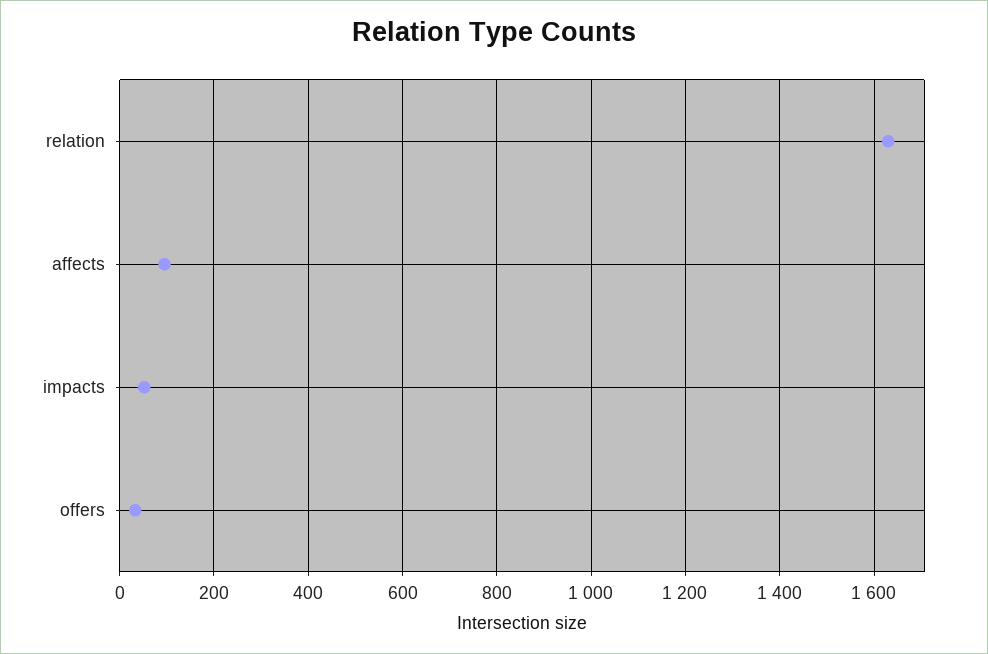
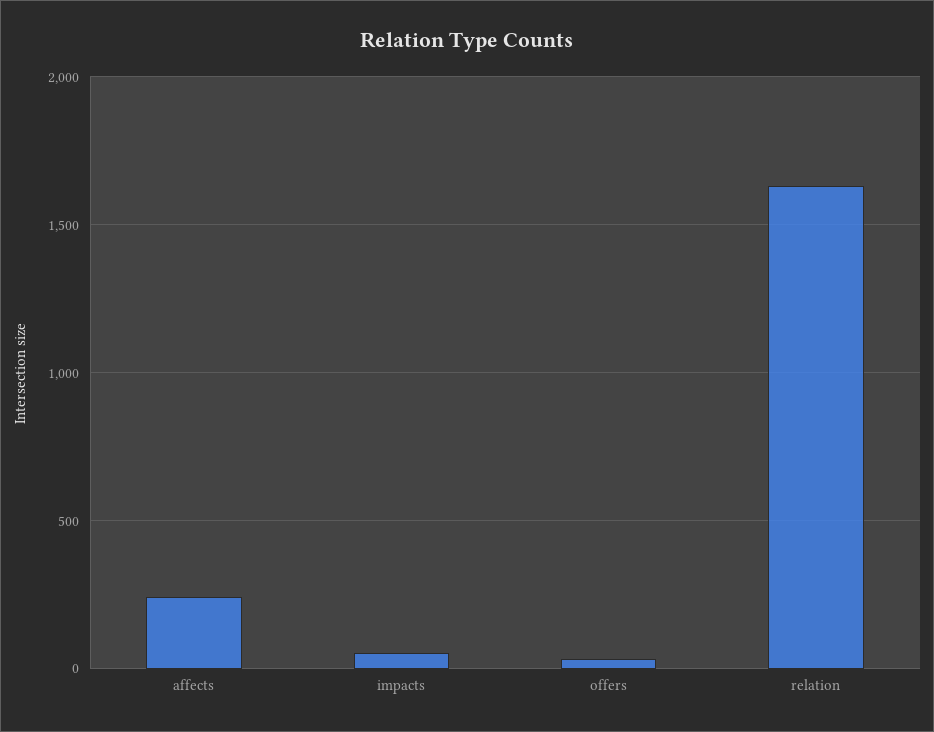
affects: 100 -> 250

